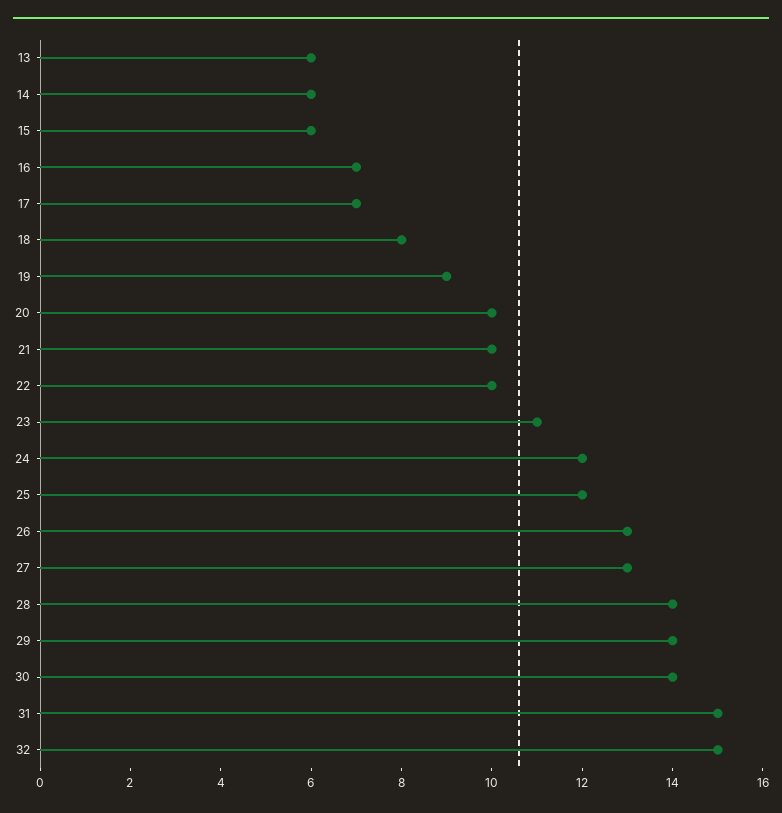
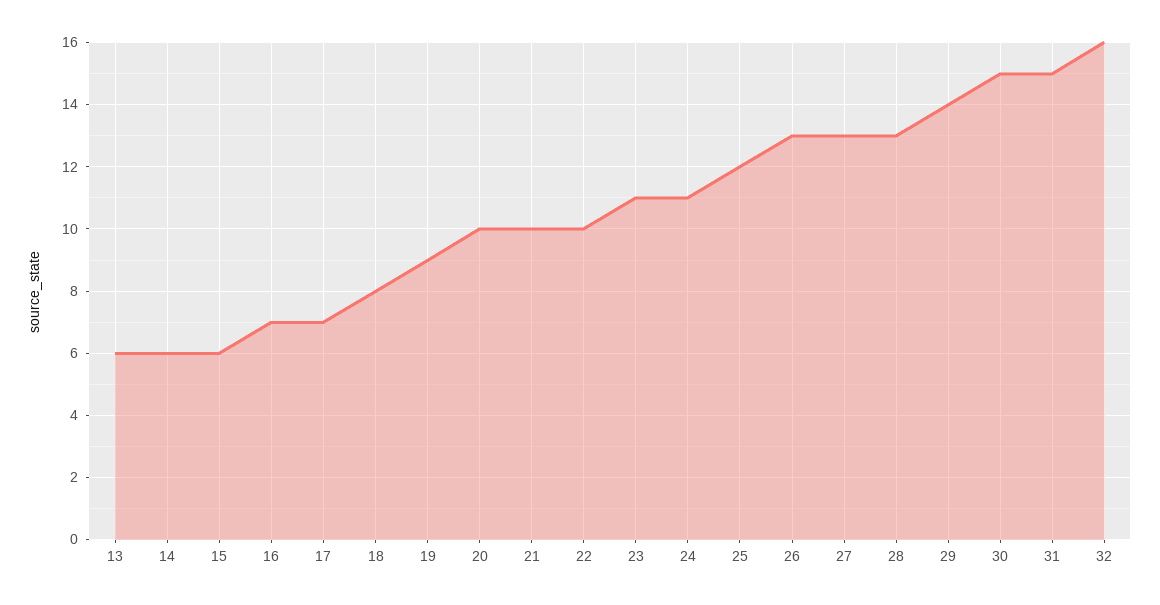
24: 12 -> 11
28: 14 -> 13
30: 14 -> 15
32: 15 -> 16

